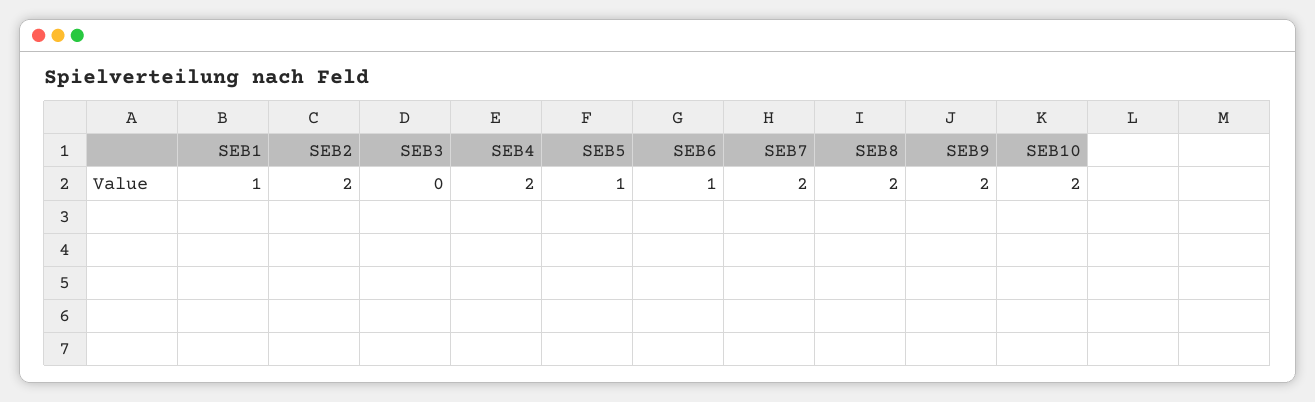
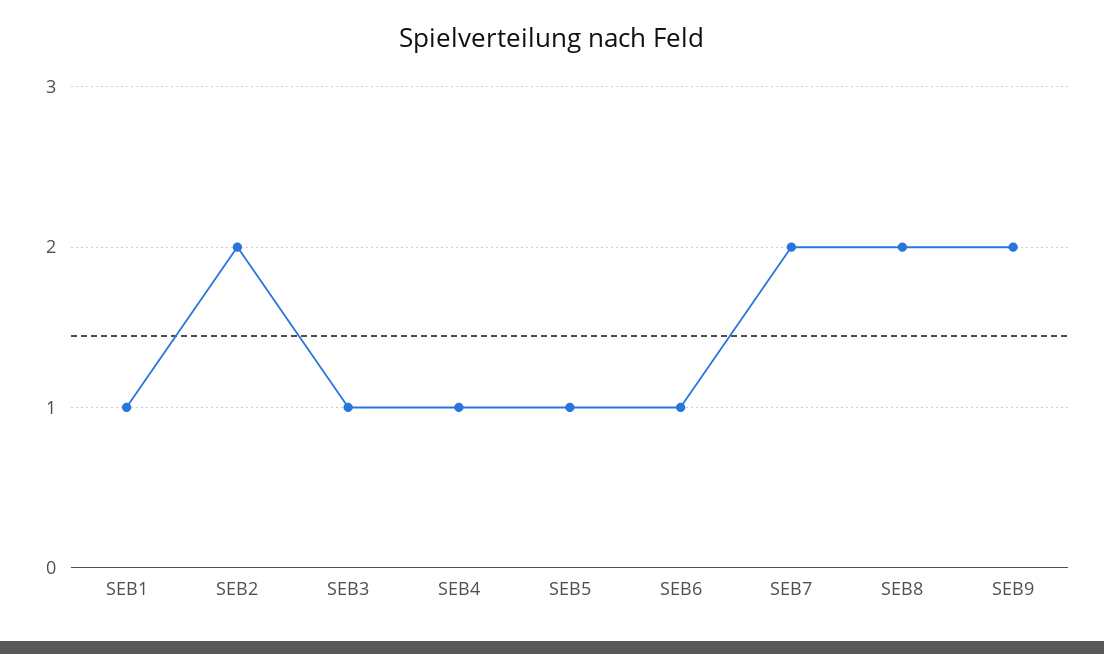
SEB3: 0 -> 1
SEB4: 2 -> 1
SEB10: 2 -> none

